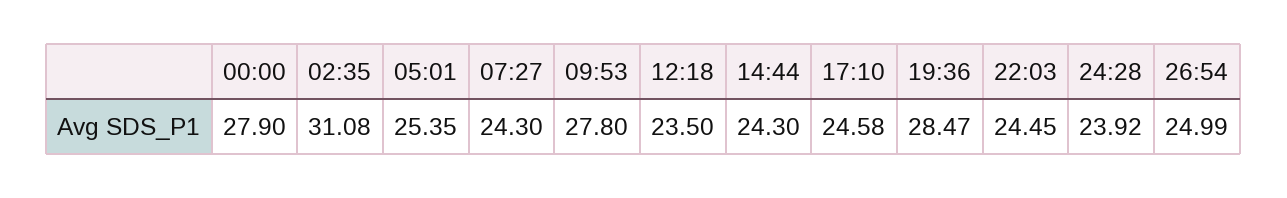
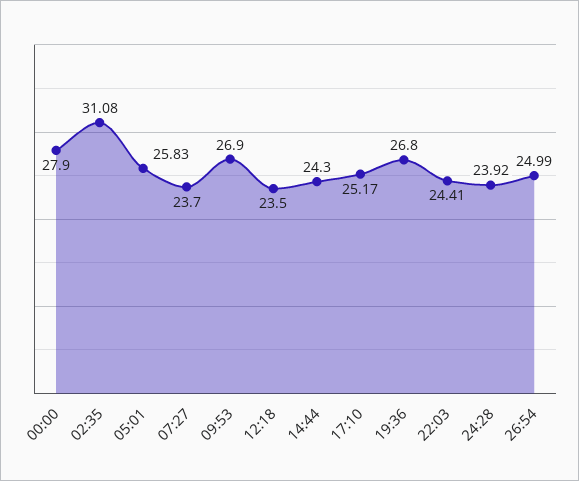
05:01: 25.35 -> 25.83
07:27: 24.3 -> 23.7
09:53: 27.8 -> 26.9
17:10: 24.58 -> 25.17
19:36: 28.47 -> 26.8
22:03: 24.45 -> 24.41

